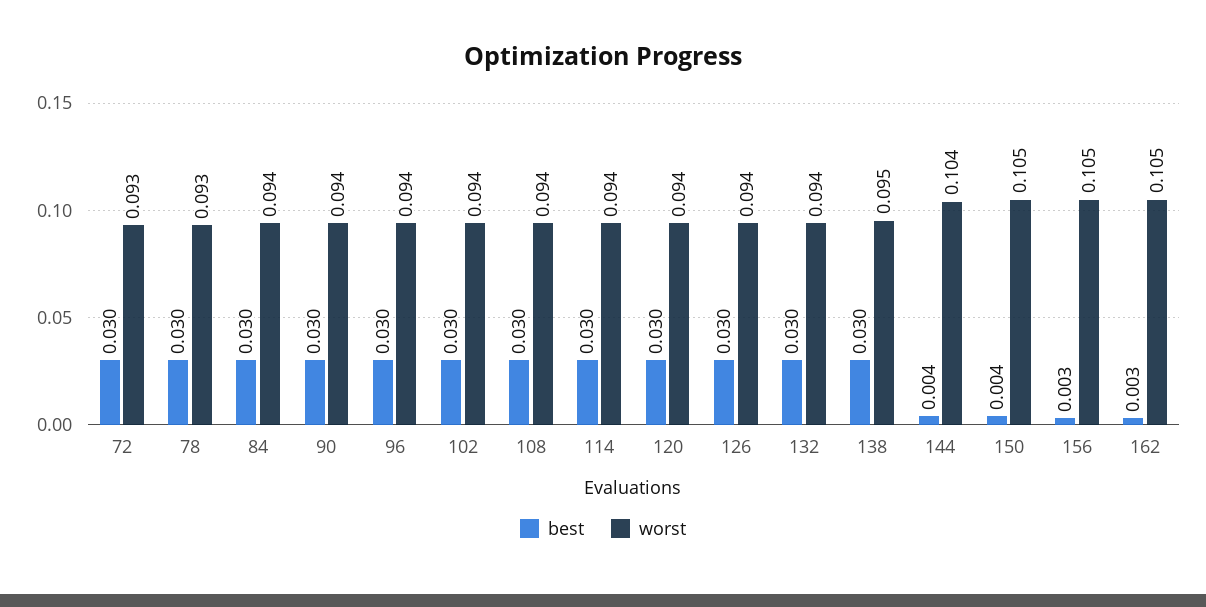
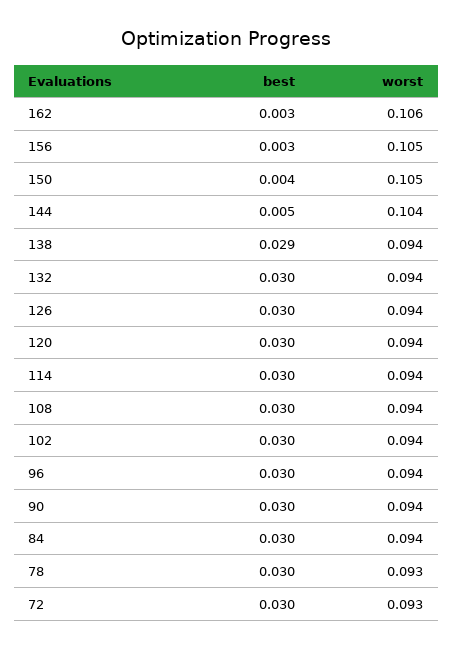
best, 138: 0.03 -> 0.029
worst, 138: 0.095 -> 0.094
best, 144: 0.004 -> 0.005
worst, 162: 0.105 -> 0.106

